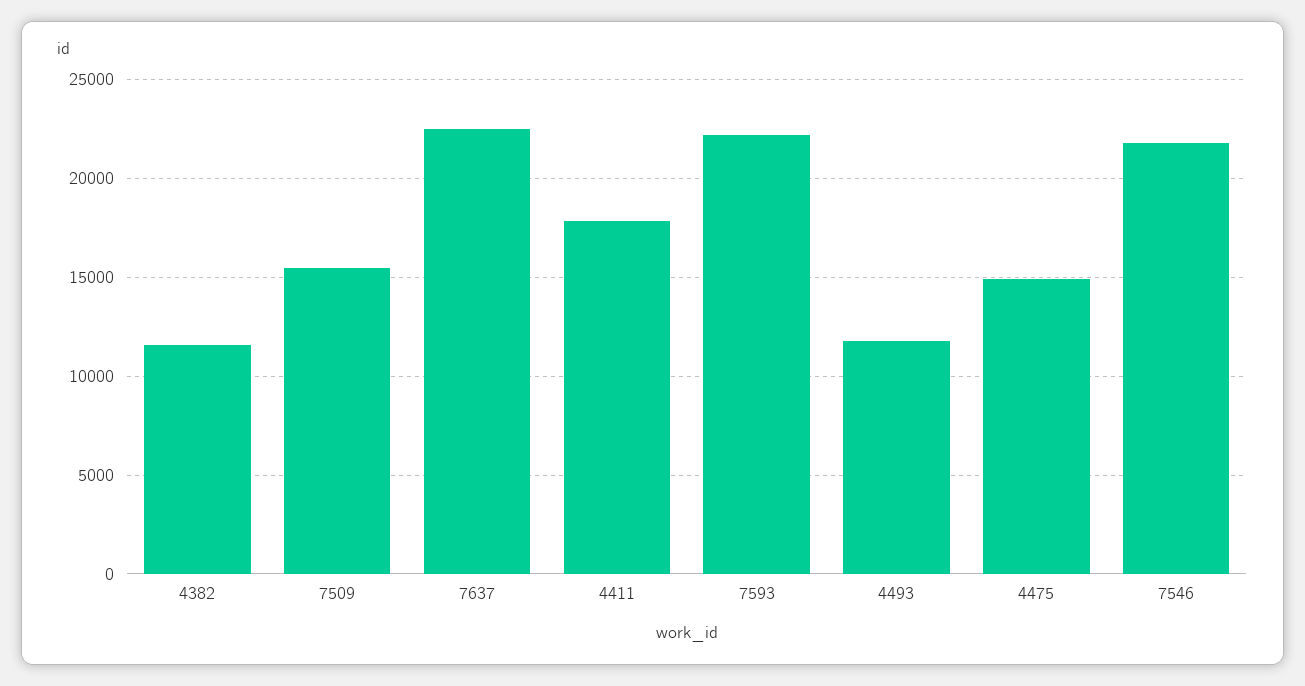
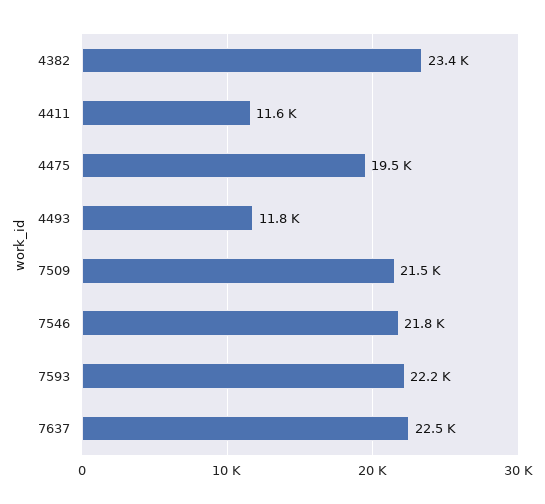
4382: 11500 -> 23400
7509: 15500 -> 21500
4411: 18000 -> 11600
4475: 15000 -> 19500

